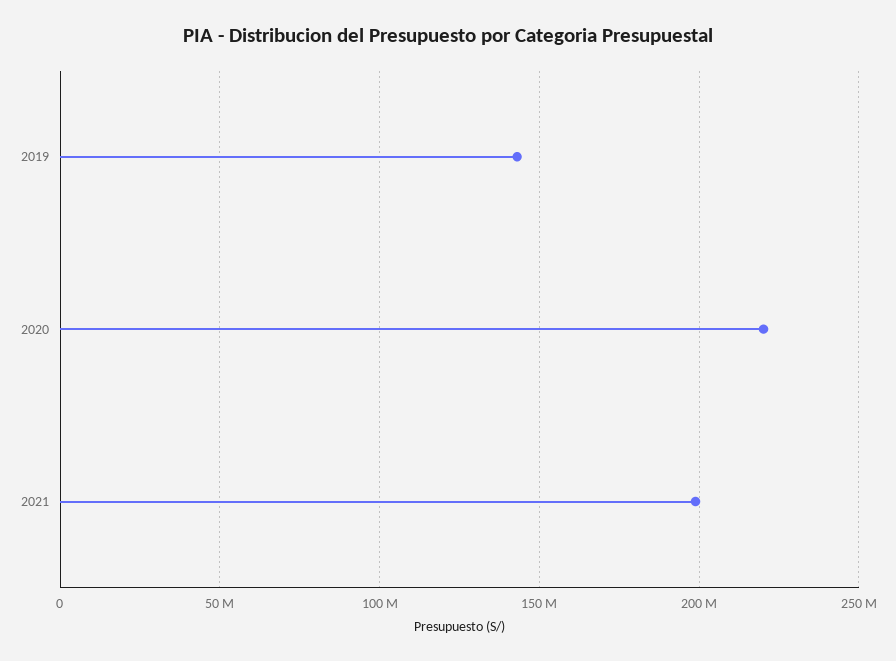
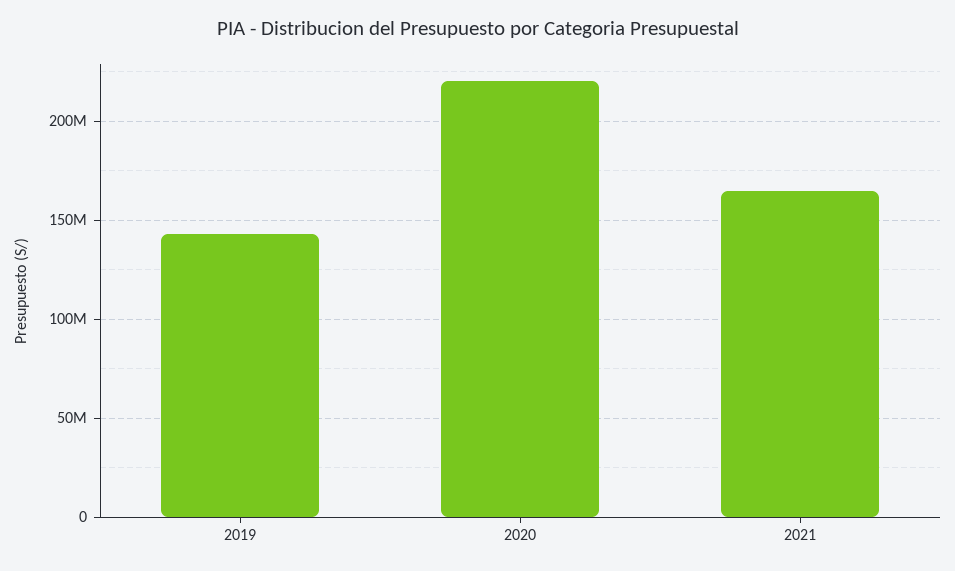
2021: 200000000 -> 165000000

